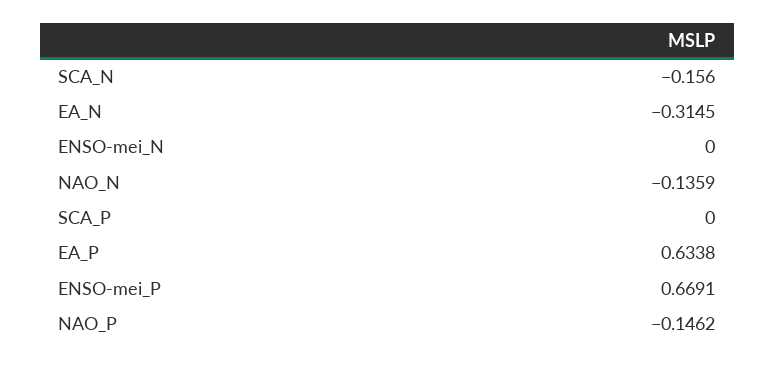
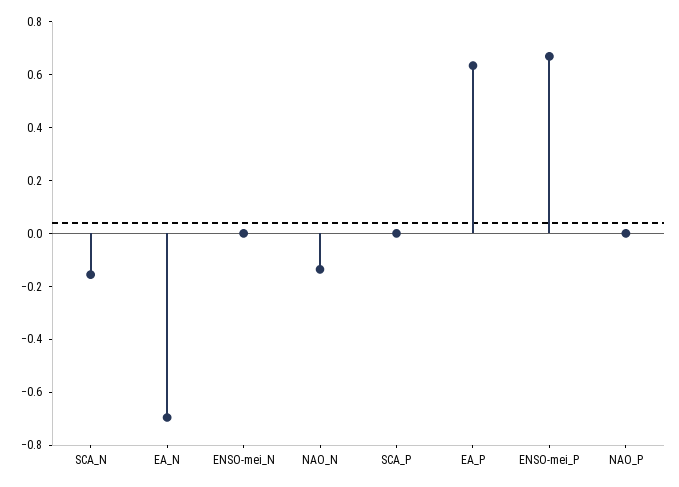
EA_N: -0.3145 -> -0.7
NAO_P: -0.1462 -> 0

